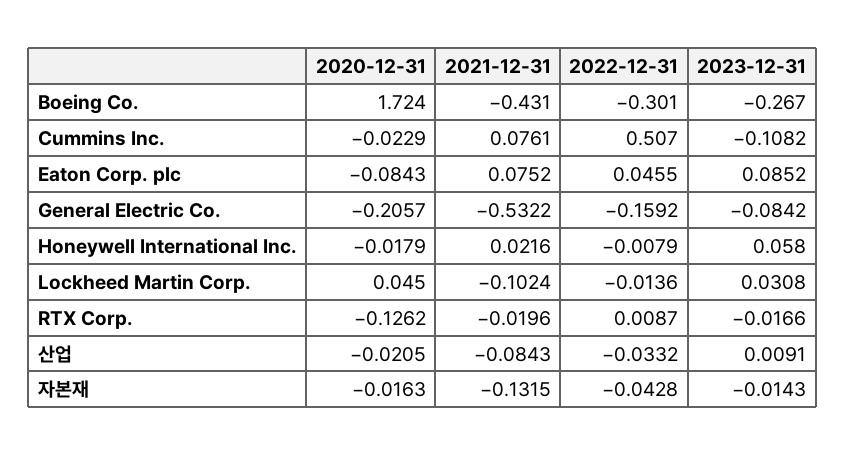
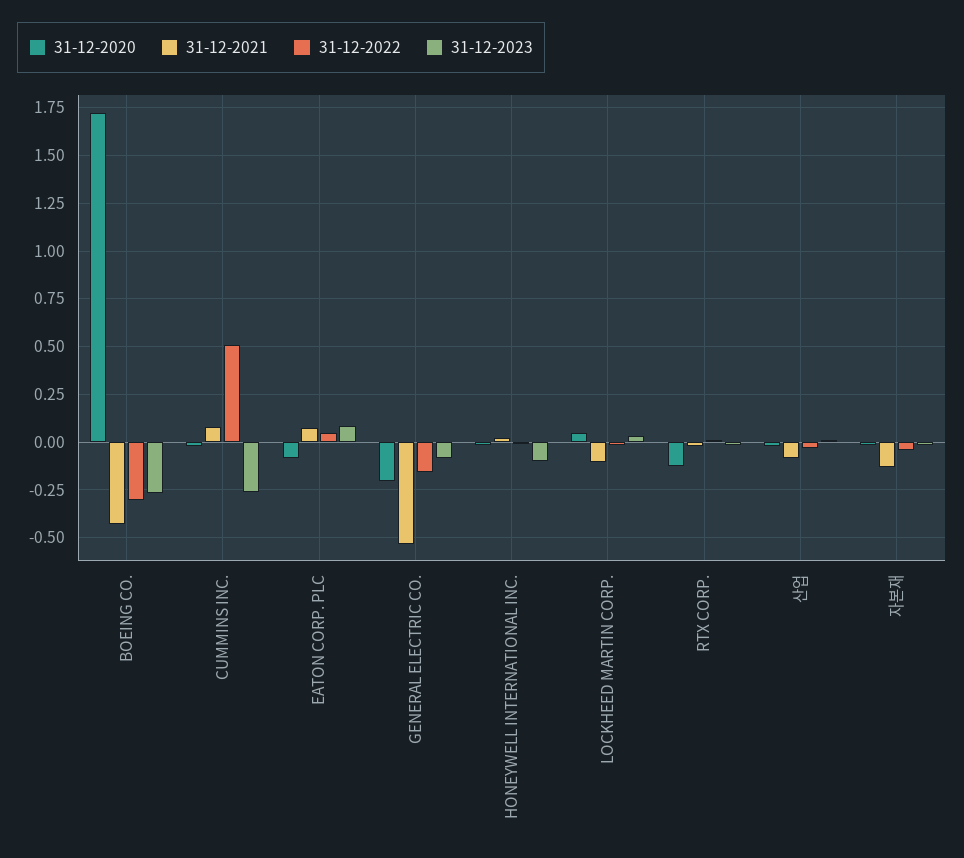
2023-12-31, Cummins Inc.: -0.1082 -> -0.25
2023-12-31, Honeywell International Inc.: 0.058 -> -0.1

